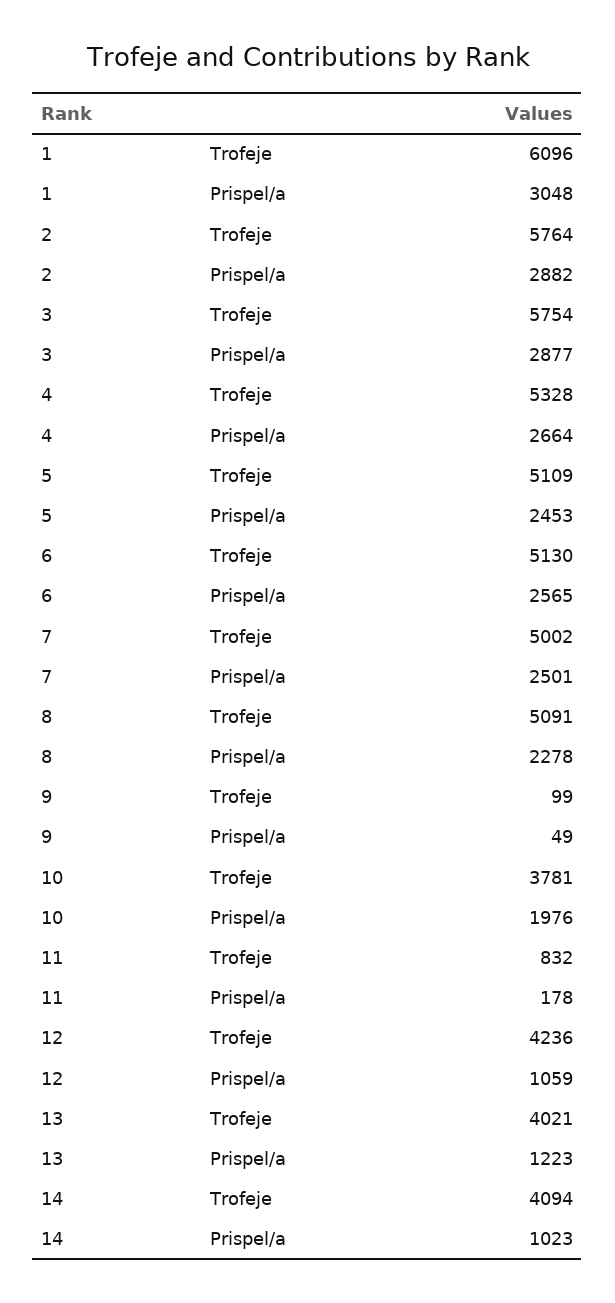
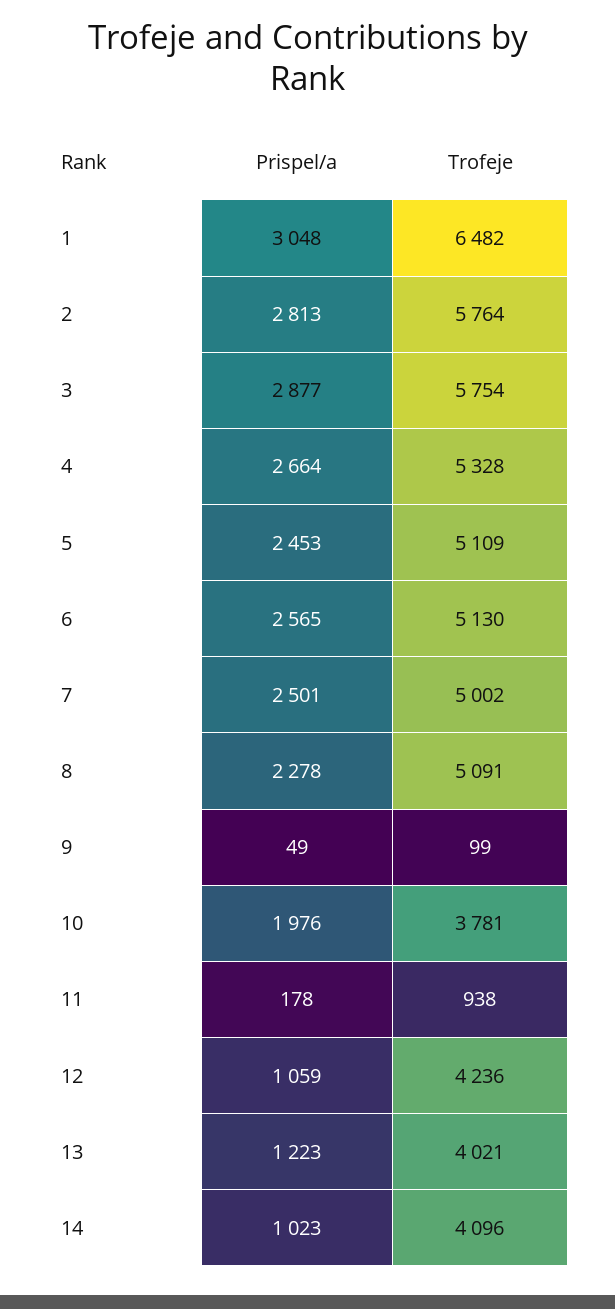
1, Trofeje: 6096 -> 6482
2, Prispel/a: 2882 -> 2813
11, Trofeje: 832 -> 938
14, Trofeje: 4094 -> 4096

